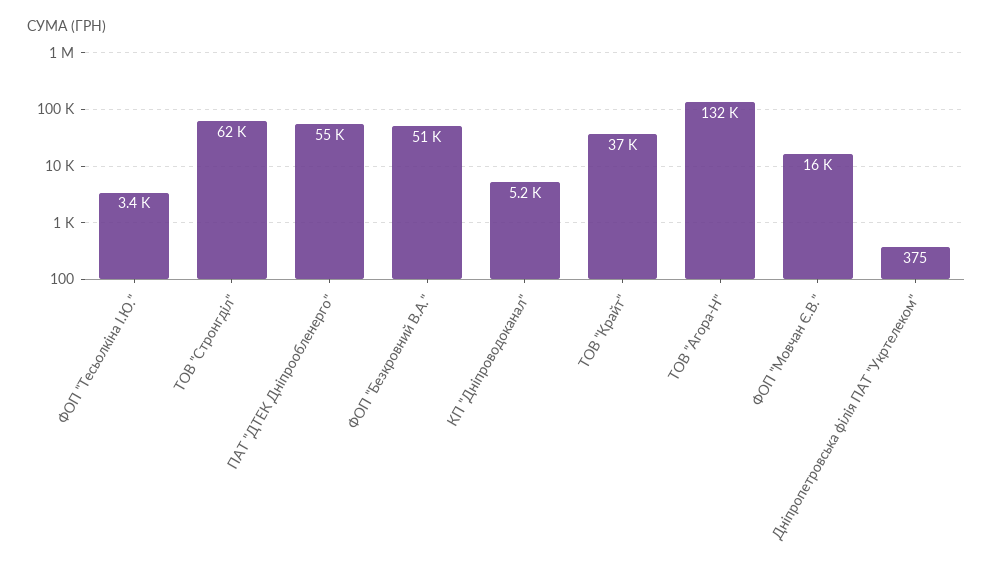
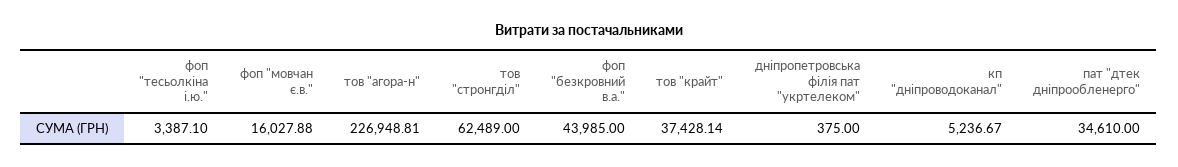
ПАТ "ДТЕК Дніпрообленерго": 55000 -> 34610
ФОП "Безкровний В.А.": 51000 -> 43985
ТОВ "Агора-Н": 132000 -> 226948.81

